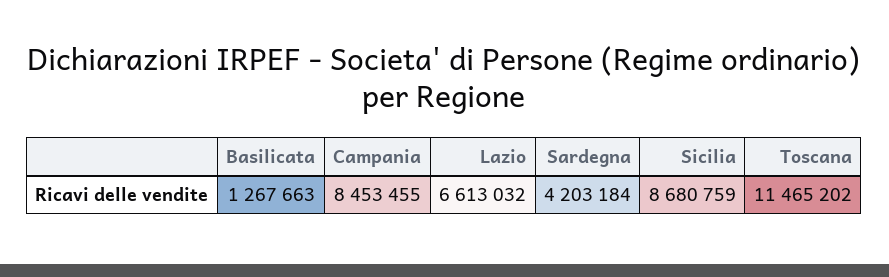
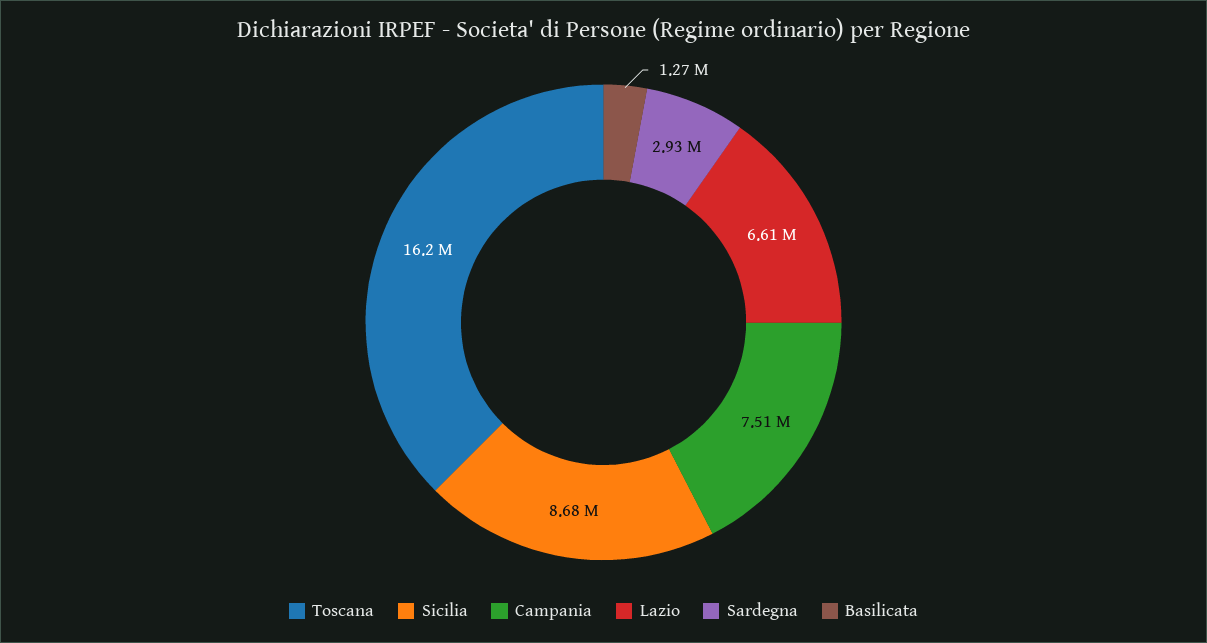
Campania: 8453455 -> 7510000
Sardegna: 4203184 -> 2930000
Toscana: 11465202 -> 16200000

